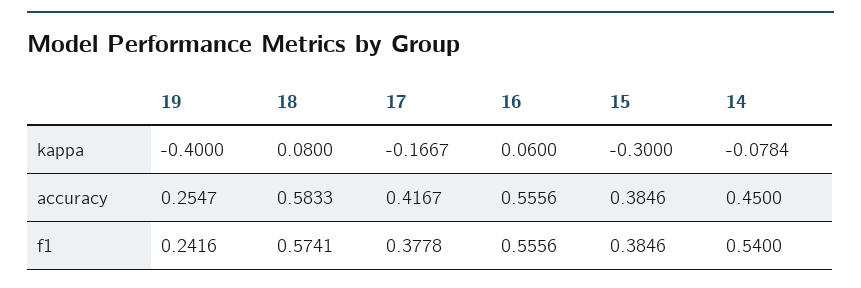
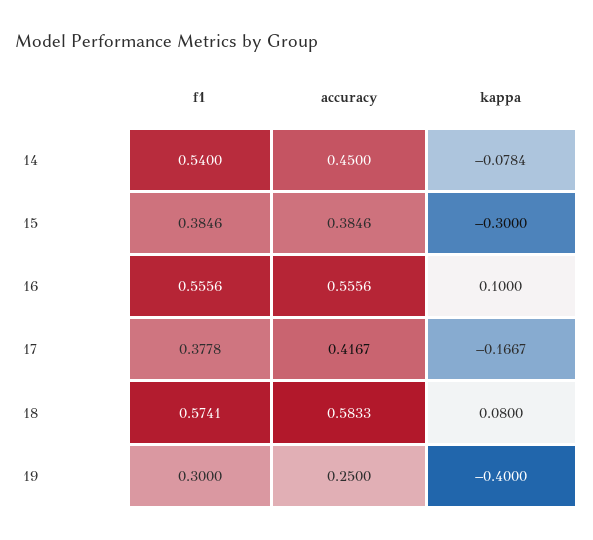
16, kappa: 0.06 -> 0.1
19, accuracy: 0.2547 -> 0.25
19, f1: 0.2416 -> 0.3

